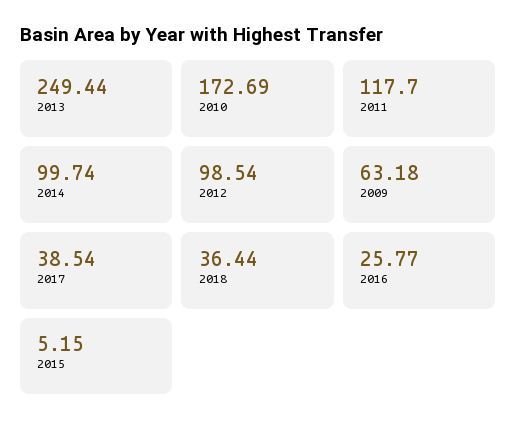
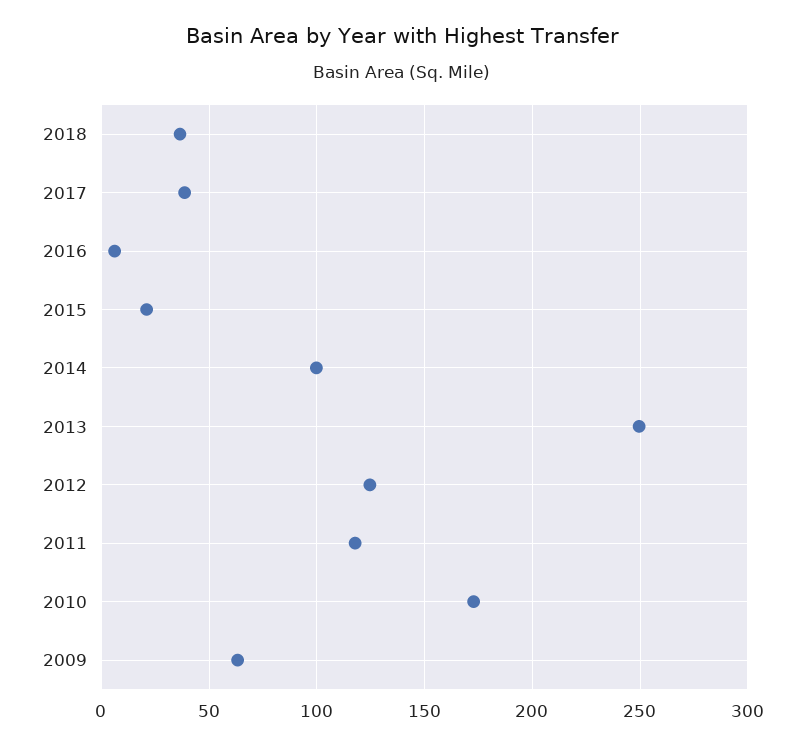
2012: 98.54 -> 125
2016: 25.77 -> 5
2015: 5.15 -> 20

